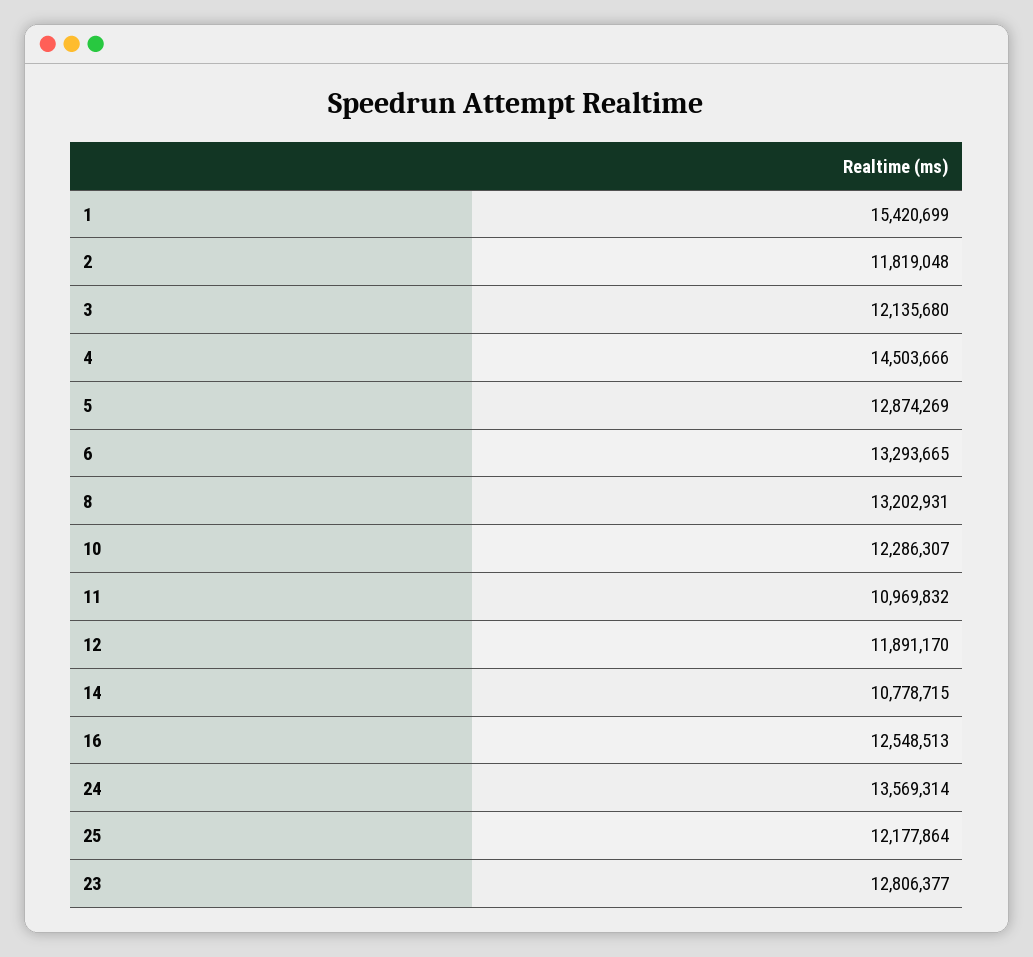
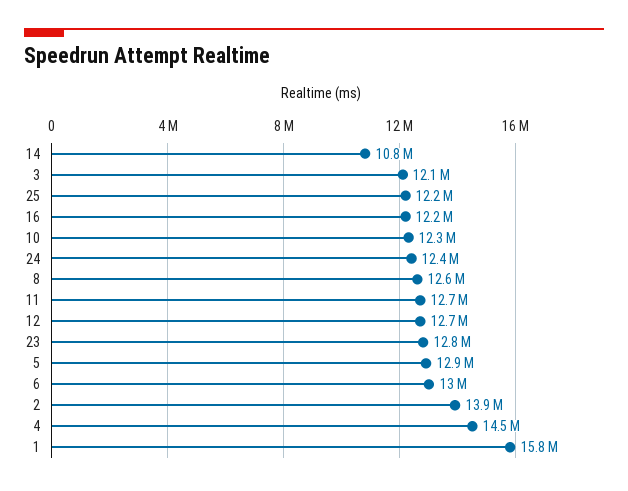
1: 15420699 -> 15800000
2: 11819048 -> 13900000
6: 13293665 -> 13000000
8: 13202931 -> 12600000
11: 10969832 -> 12700000
12: 11891170 -> 12700000
16: 12548513 -> 12200000
24: 13569314 -> 12400000

